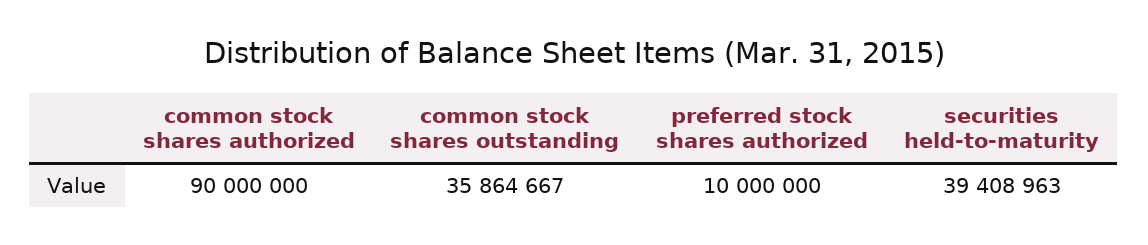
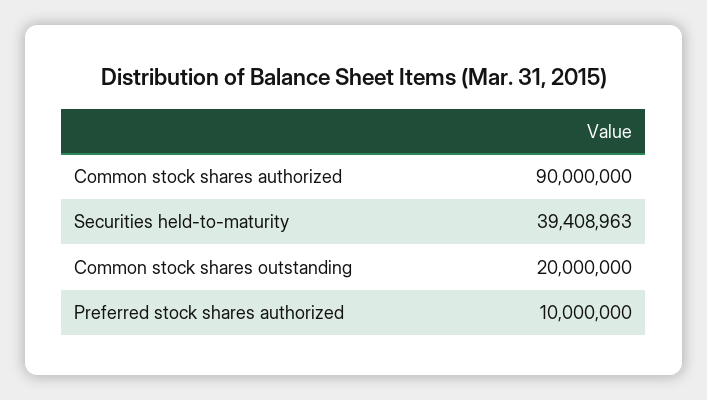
common stock shares outstanding: 35864667 -> 20000000

